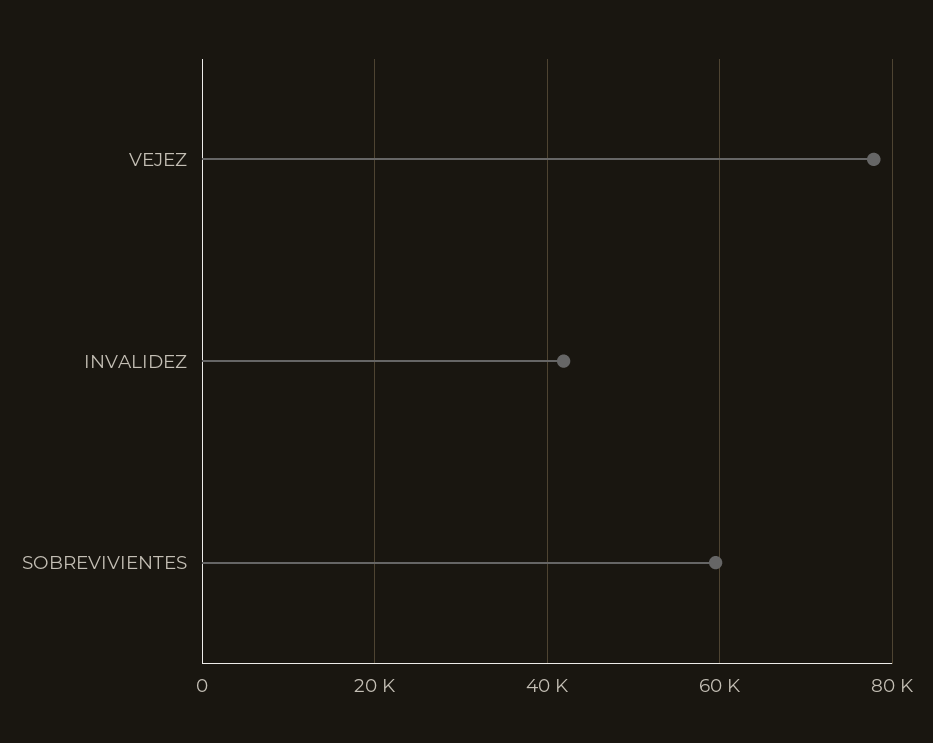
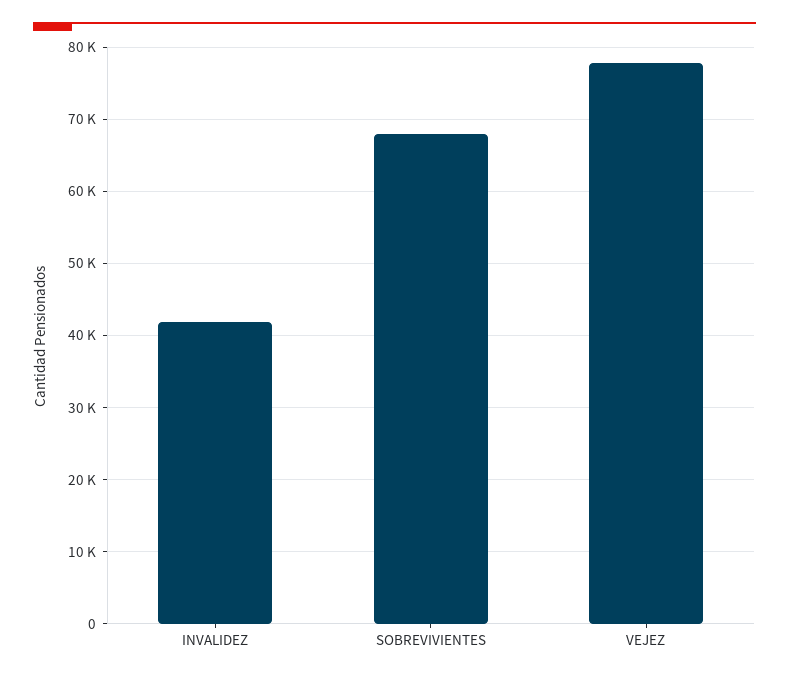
SOBREVIVIENTES: 60000 -> 68000

